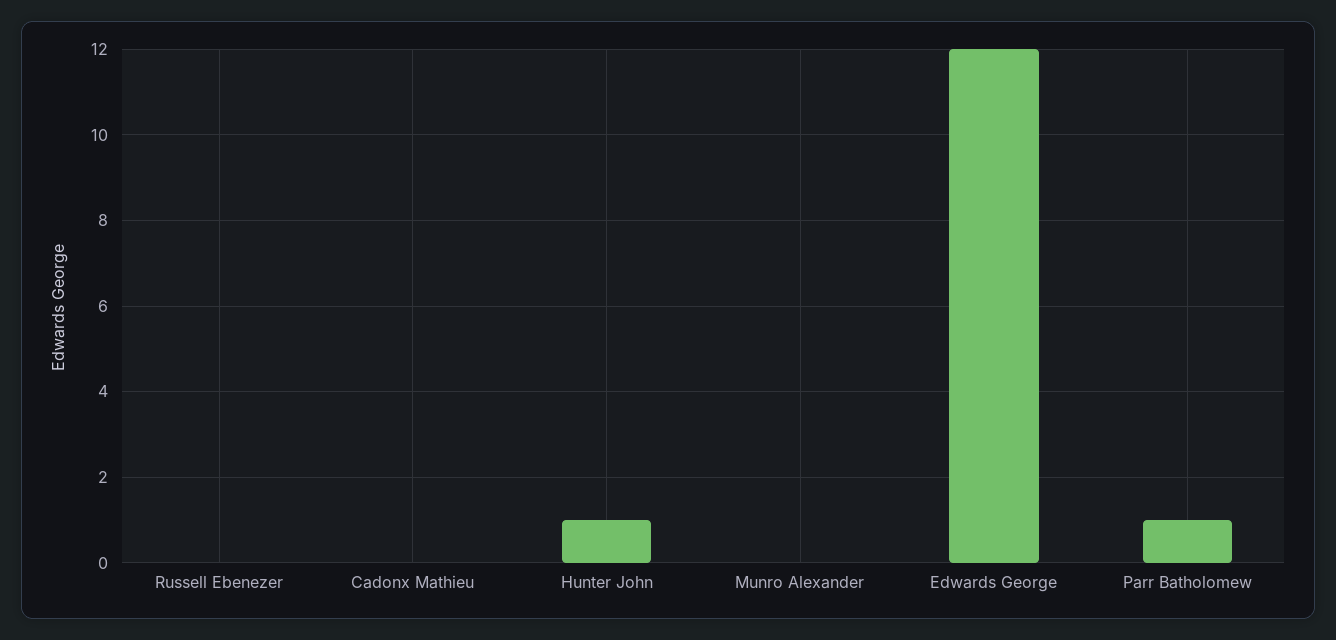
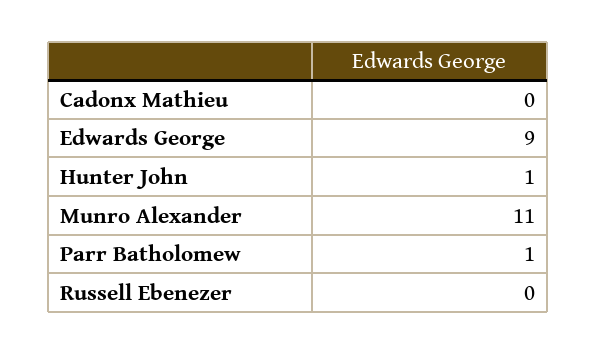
Munro Alexander: 0 -> 11
Edwards George: 12 -> 9

